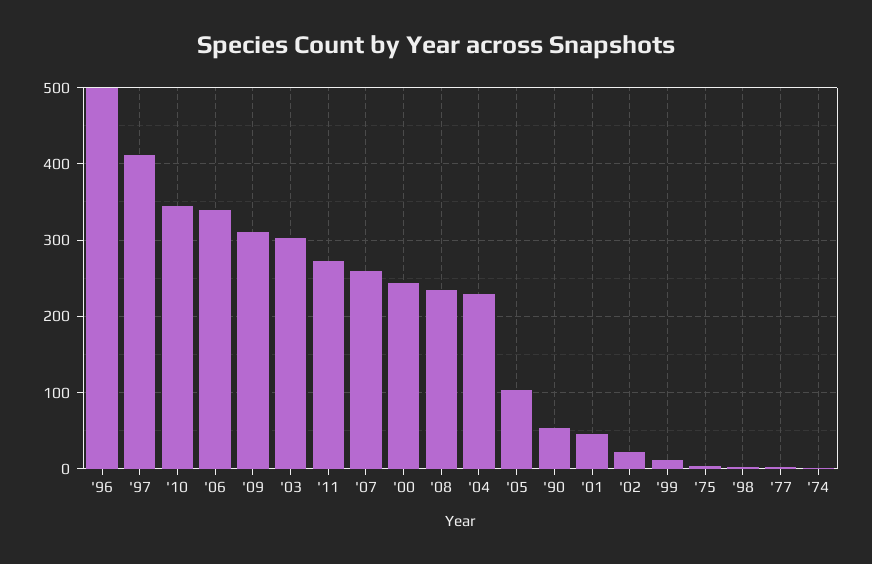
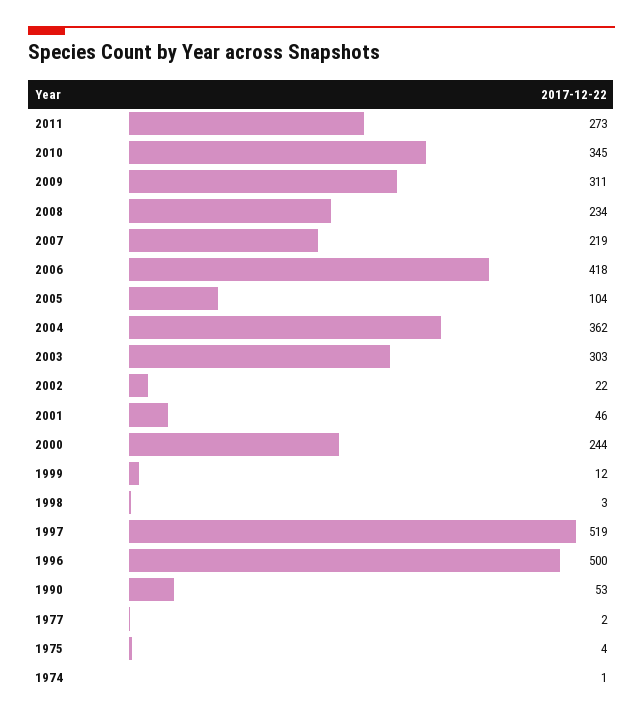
'97: 410 -> 519
'06: 340 -> 418
'07: 260 -> 219
'04: 230 -> 362

